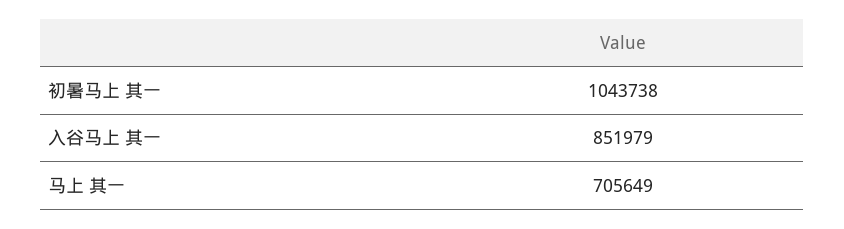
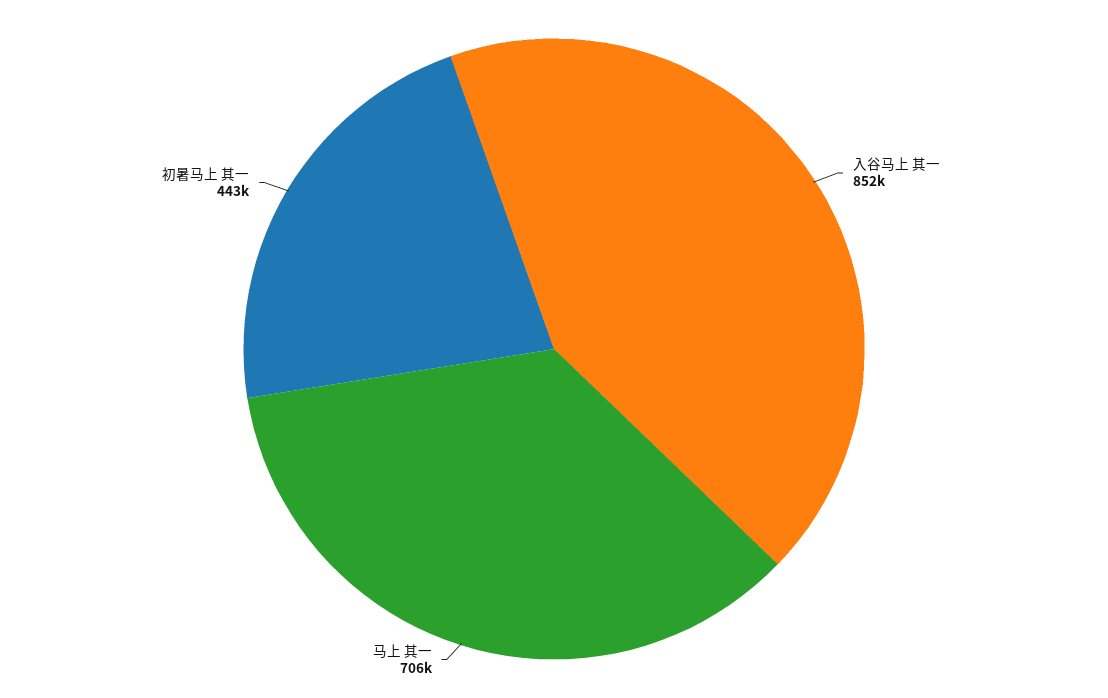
初暑马上 其一: 1043738 -> 443000

